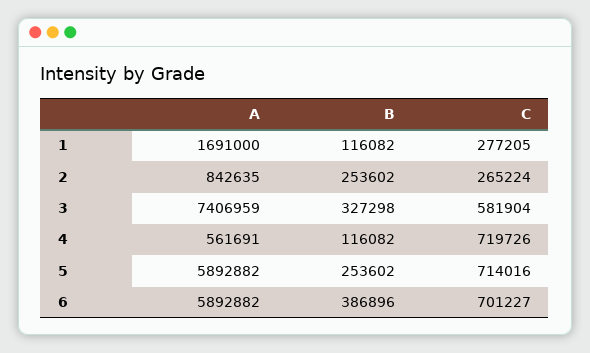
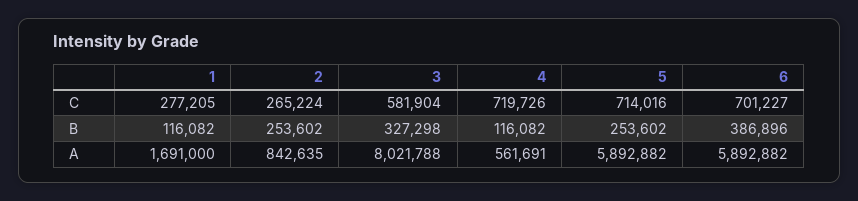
A, 3: 7406959 -> 8021788

